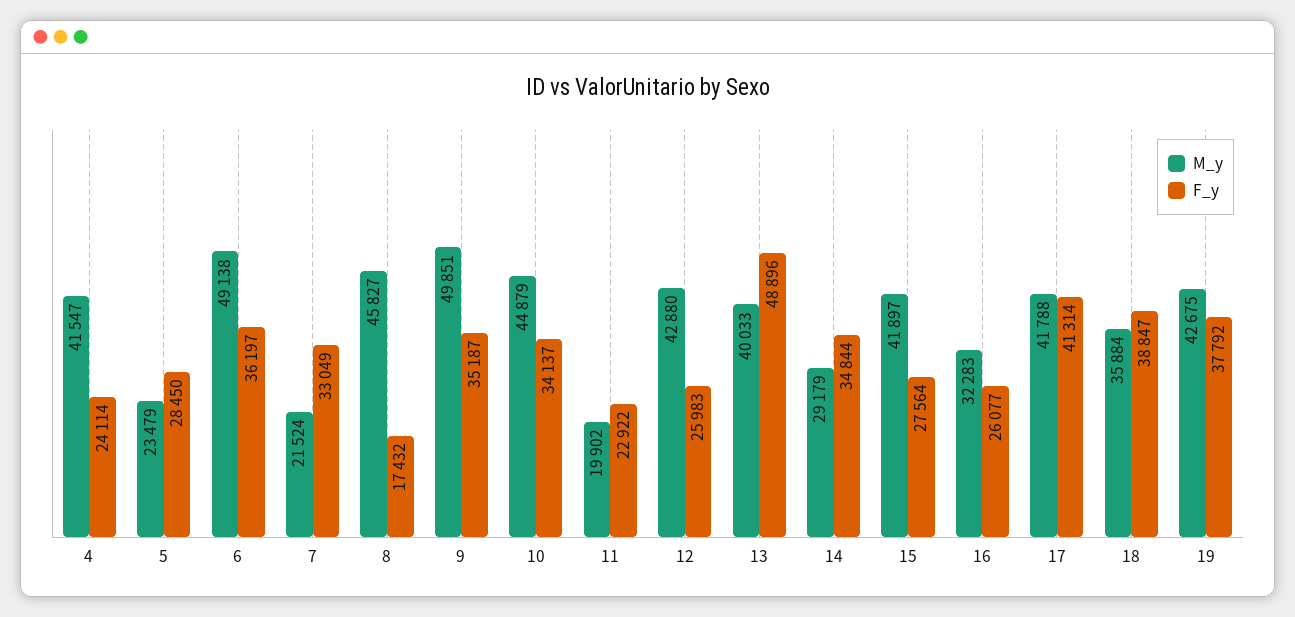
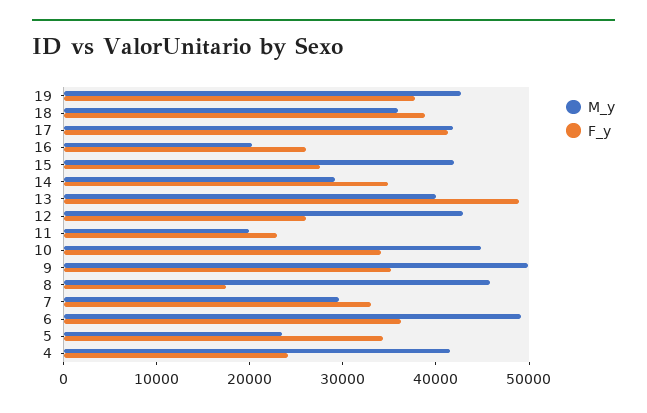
F_y, 5: 28450 -> 34000
M_y, 7: 21524 -> 30000
M_y, 16: 32283 -> 20000

